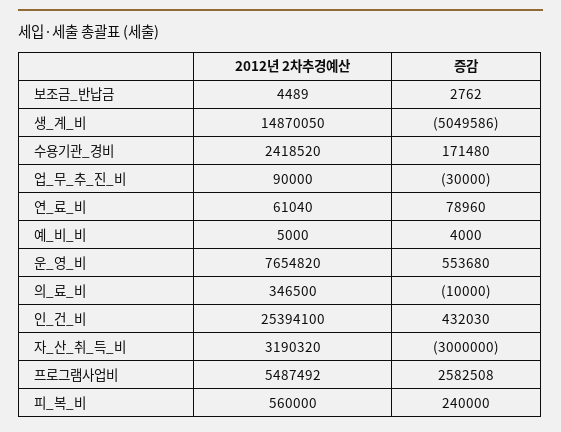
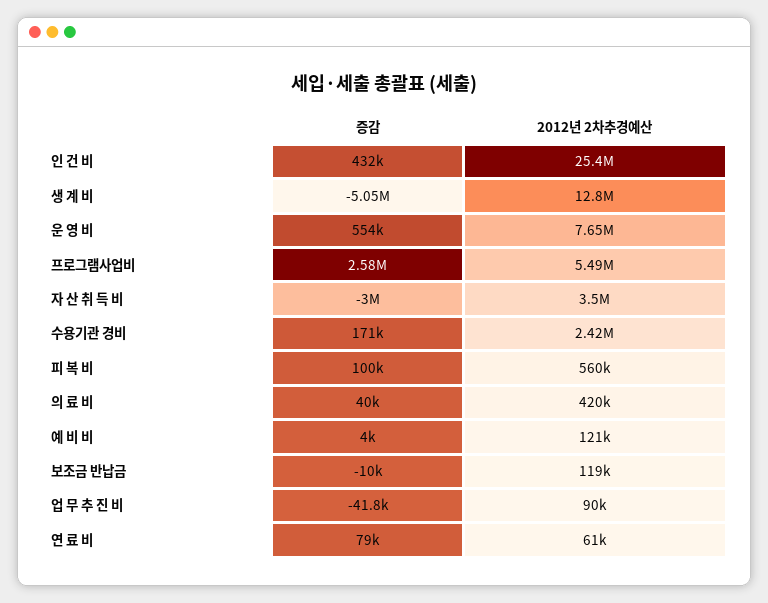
2012년 2차추경예산, 보조금_반납금: 4489 -> 119000
증감, 보조금_반납금: 2762 -> -10000
2012년 2차추경예산, 생_계_비: 14870050 -> 12800000
증감, 업_무_추_진_비: -30000 -> -41800
2012년 2차추경예산, 예_비_비: 5000 -> 121000
2012년 2차추경예산, 의_료_비: 346500 -> 420000
증감, 의_료_비: -10000 -> 40000
2012년 2차추경예산, 자_산_취_득_비: 3190320 -> 3500000
증감, 피_복_비: 240000 -> 100000

